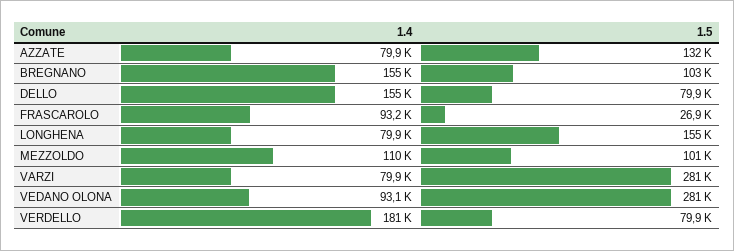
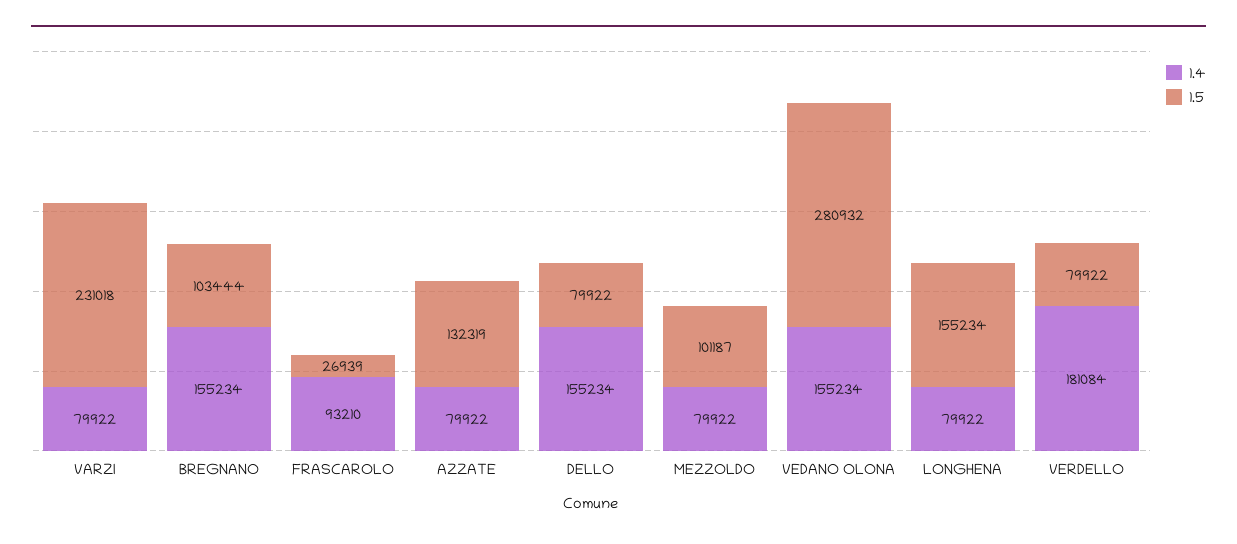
1.4, MEZZOLDO: 110000 -> 79922
1.5, VARZI: 281000 -> 231018
1.4, VEDANO OLONA: 93100 -> 155234

